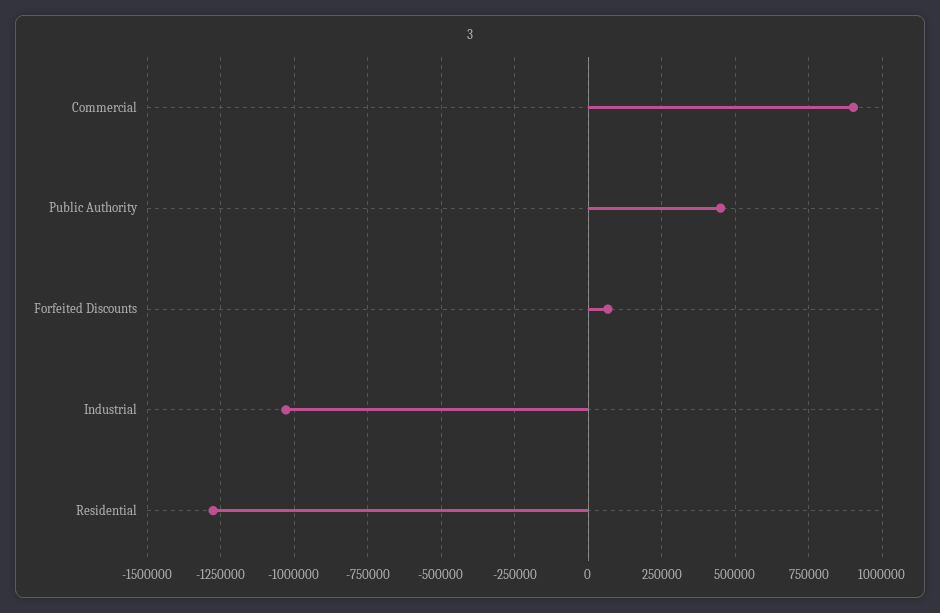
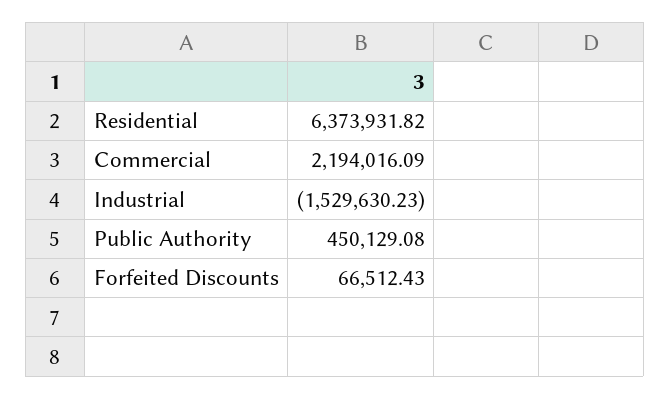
Commercial: 900000 -> 2194016.09
Industrial: -1025000 -> -1529630.23
Residential: -1275000 -> 6373931.82

